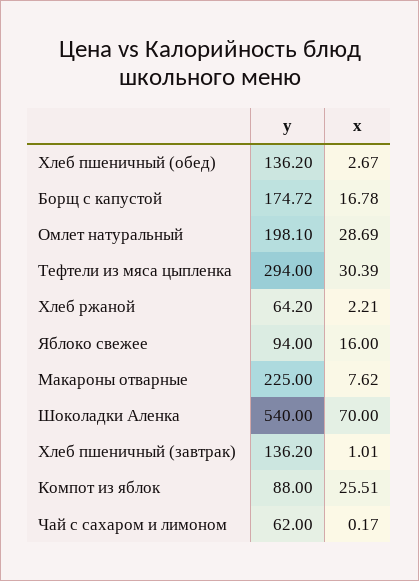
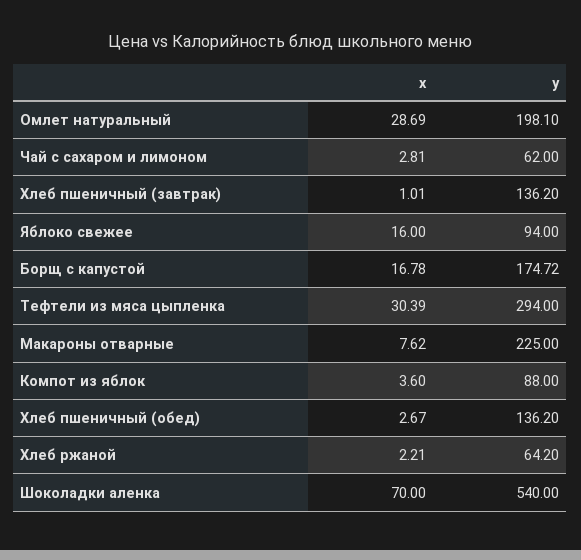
x, Компот из яблок: 25.51 -> 3.6
x, Чай с сахаром и лимоном: 0.17 -> 2.81

